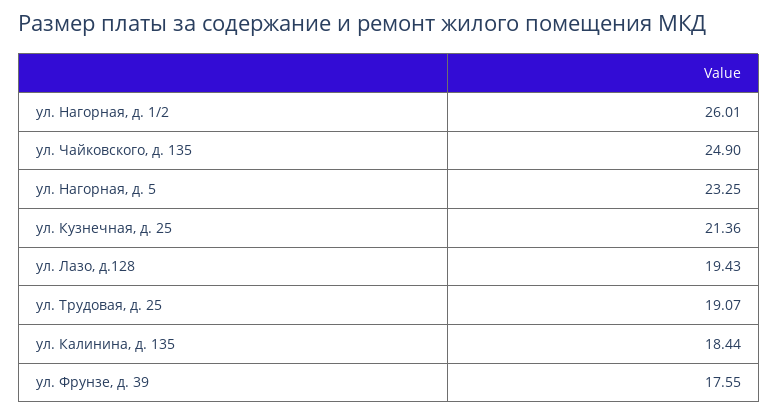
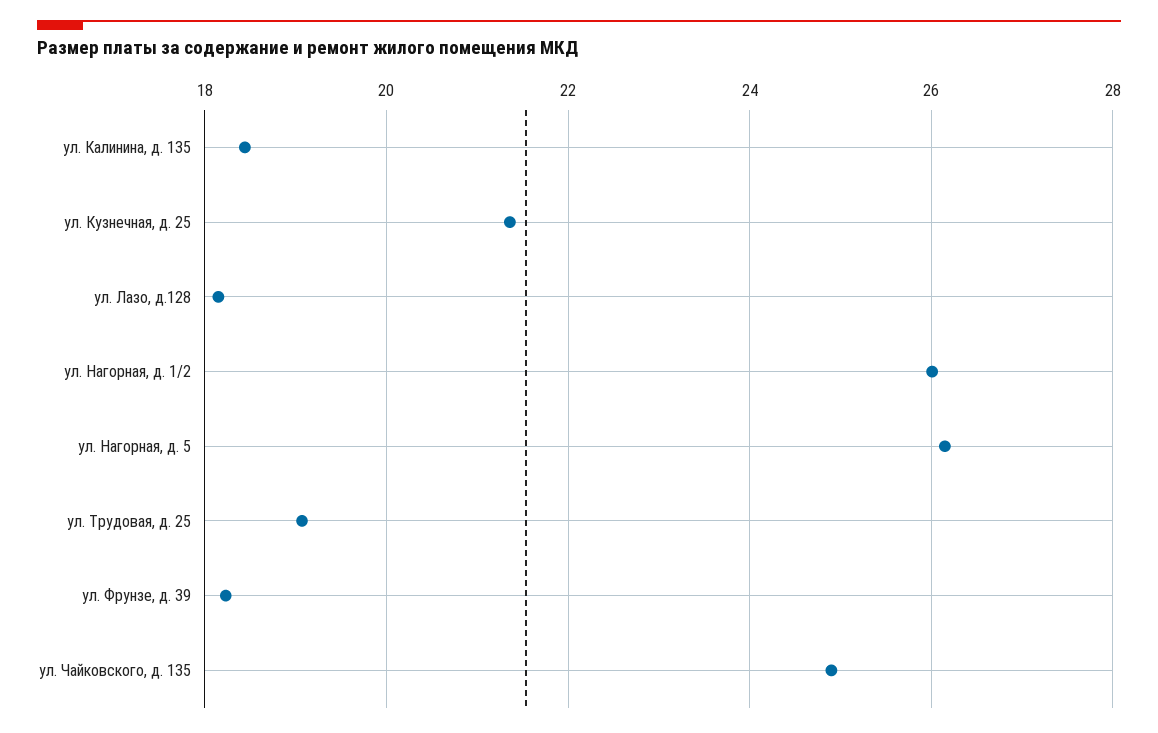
ул. Нагорная, д. 5: 23.25 -> 26.2
ул. Лазо, д.128: 19.43 -> 18.2
ул. Фрунзе, д. 39: 17.55 -> 18.2

